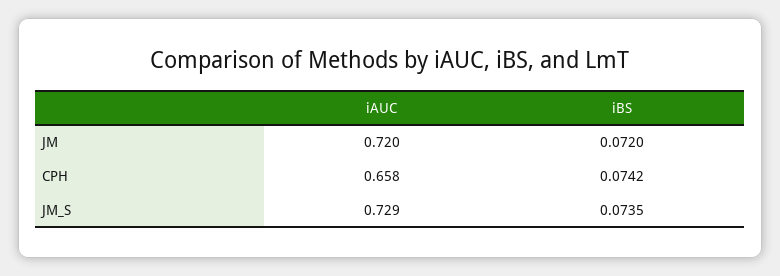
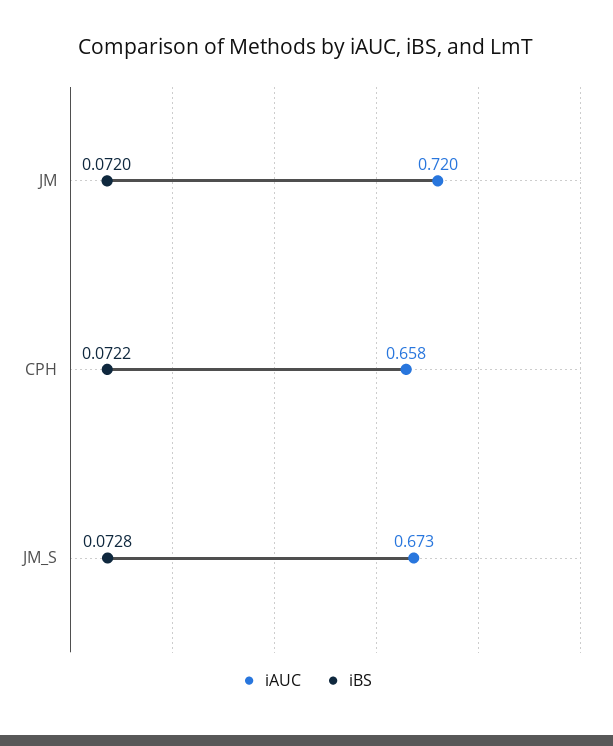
iBS, CPH: 0.0742 -> 0.0722
iAUC, JM_S: 0.729 -> 0.673
iBS, JM_S: 0.0735 -> 0.0728

